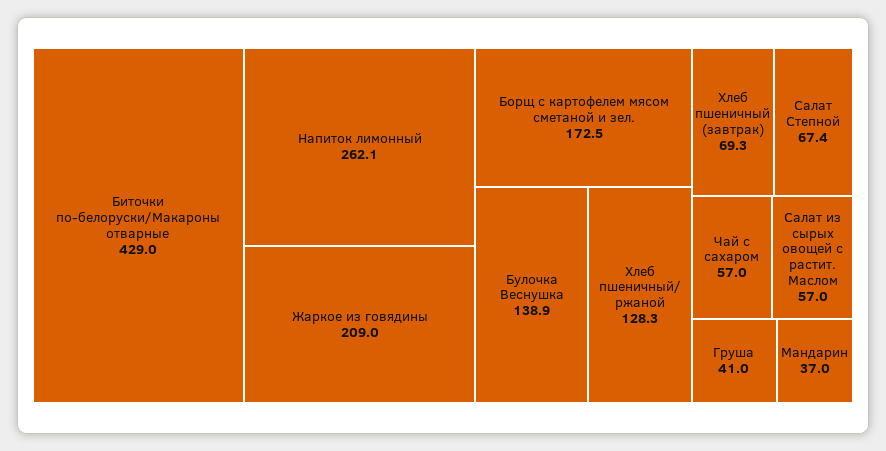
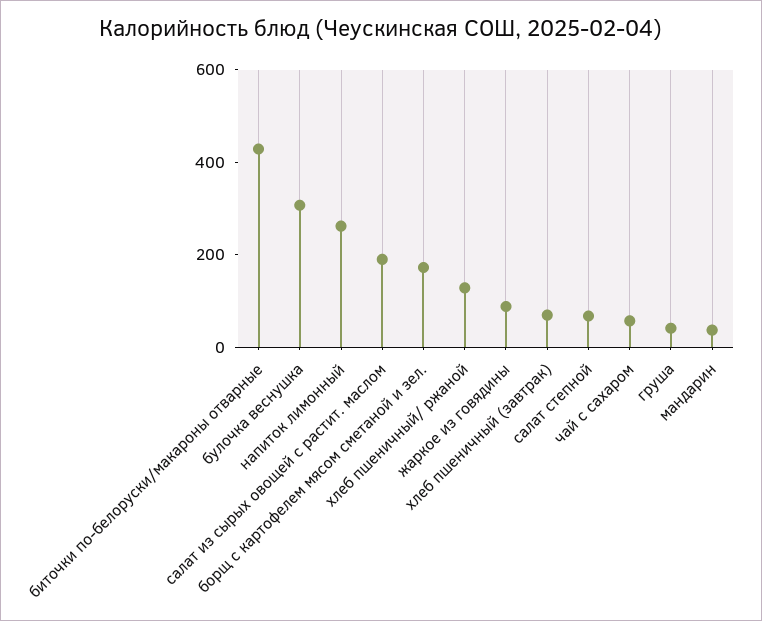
Жаркое из говядины: 209 -> 100
Булочка Веснушка: 138.9 -> 300
Салат из сырых овощей с растит. Маслом: 57 -> 200

